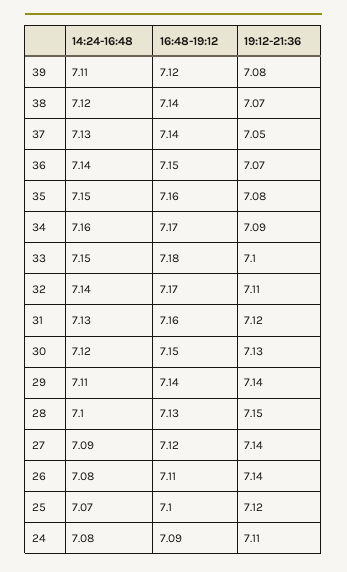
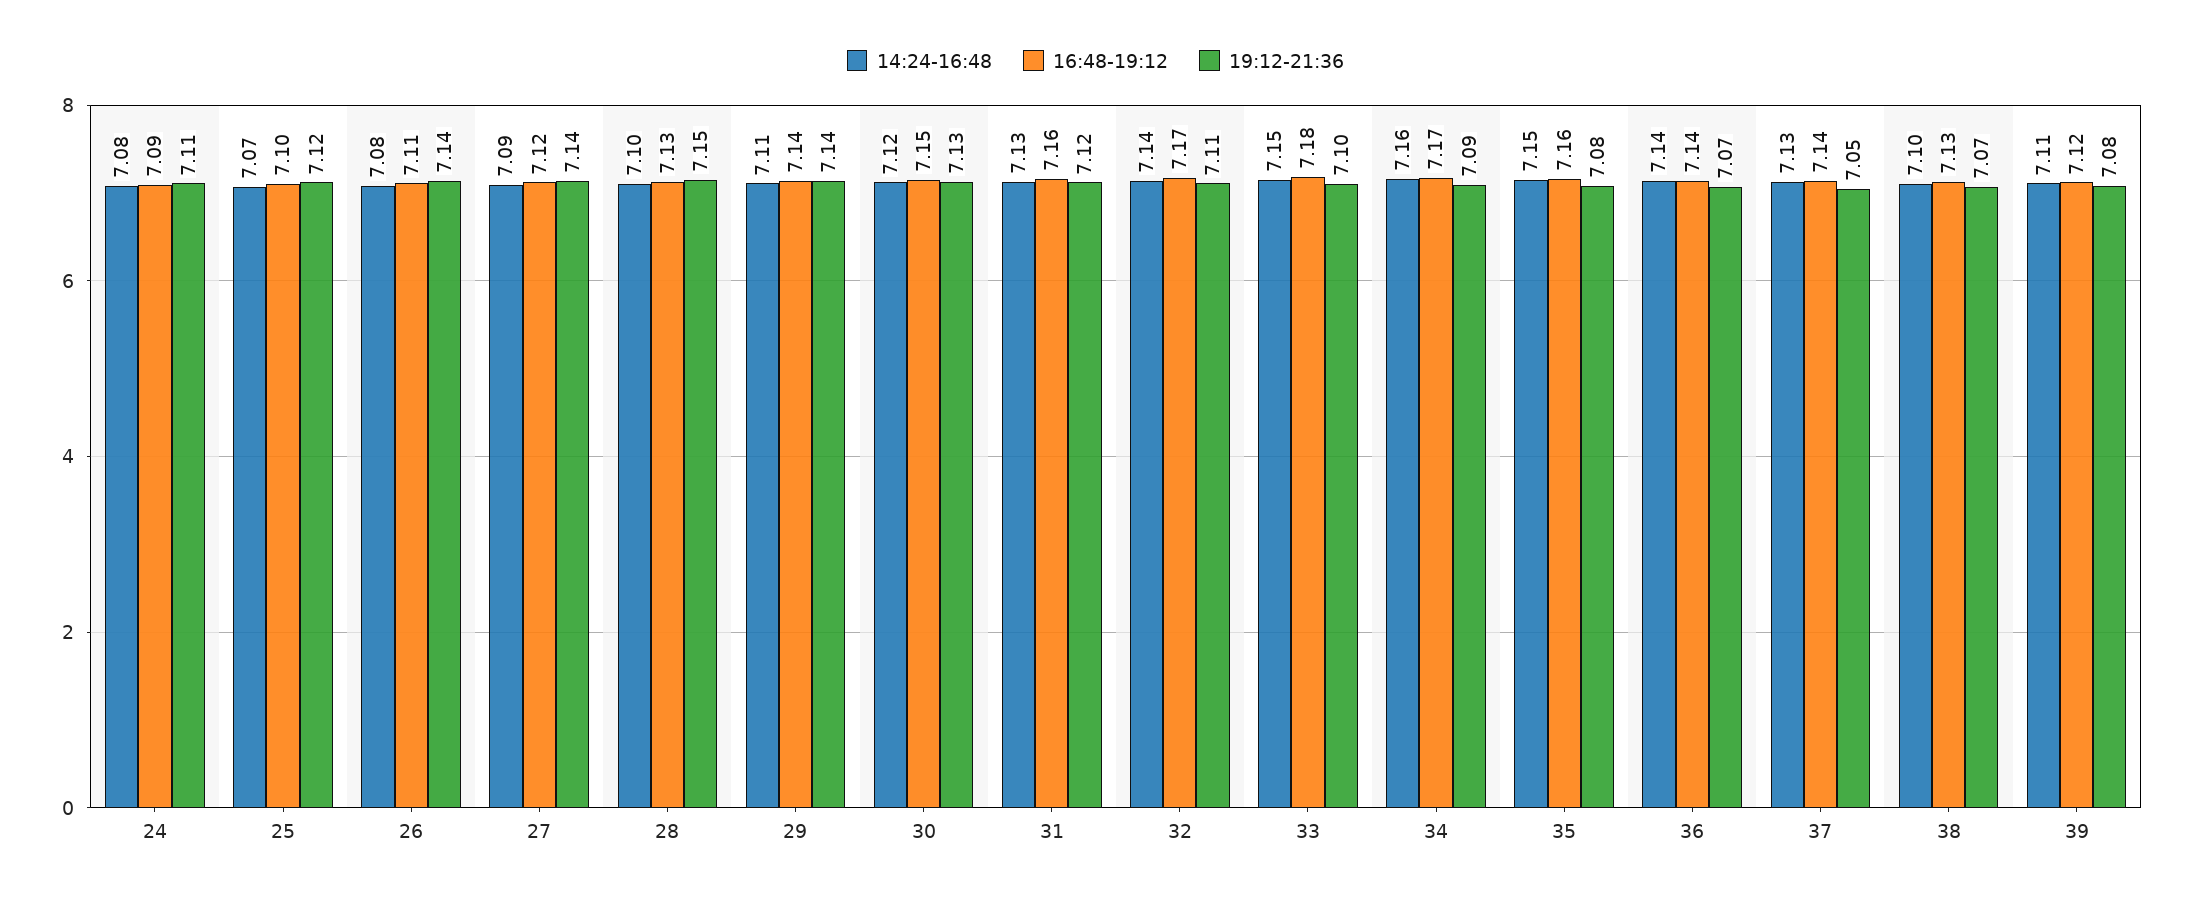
14:24-16:48, 38: 7.12 -> 7.1
16:48-19:12, 38: 7.14 -> 7.13
16:48-19:12, 36: 7.15 -> 7.14

